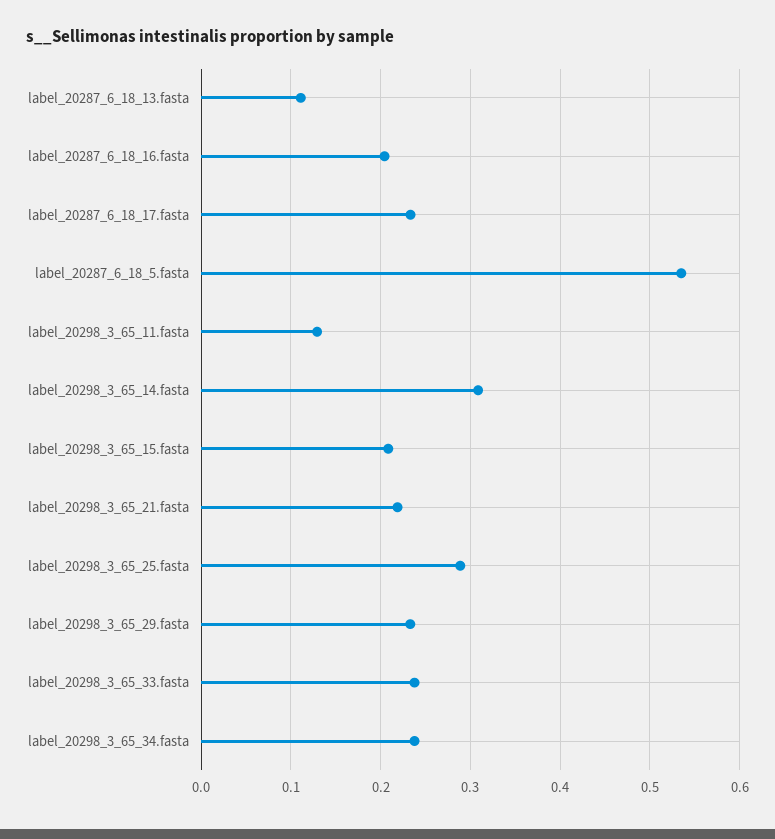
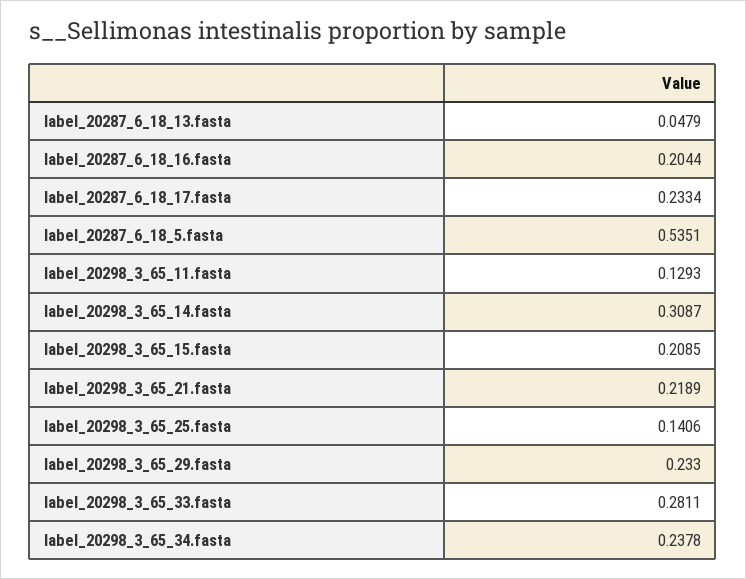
label_20287_6_18_13.fasta: 0.11 -> 0.0479
label_20298_3_65_25.fasta: 0.29 -> 0.1406
label_20298_3_65_33.fasta: 0.24 -> 0.2811

